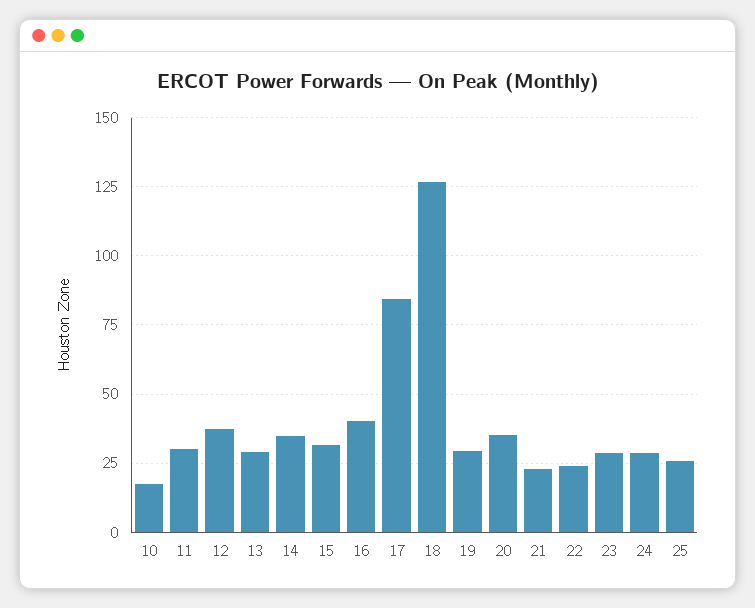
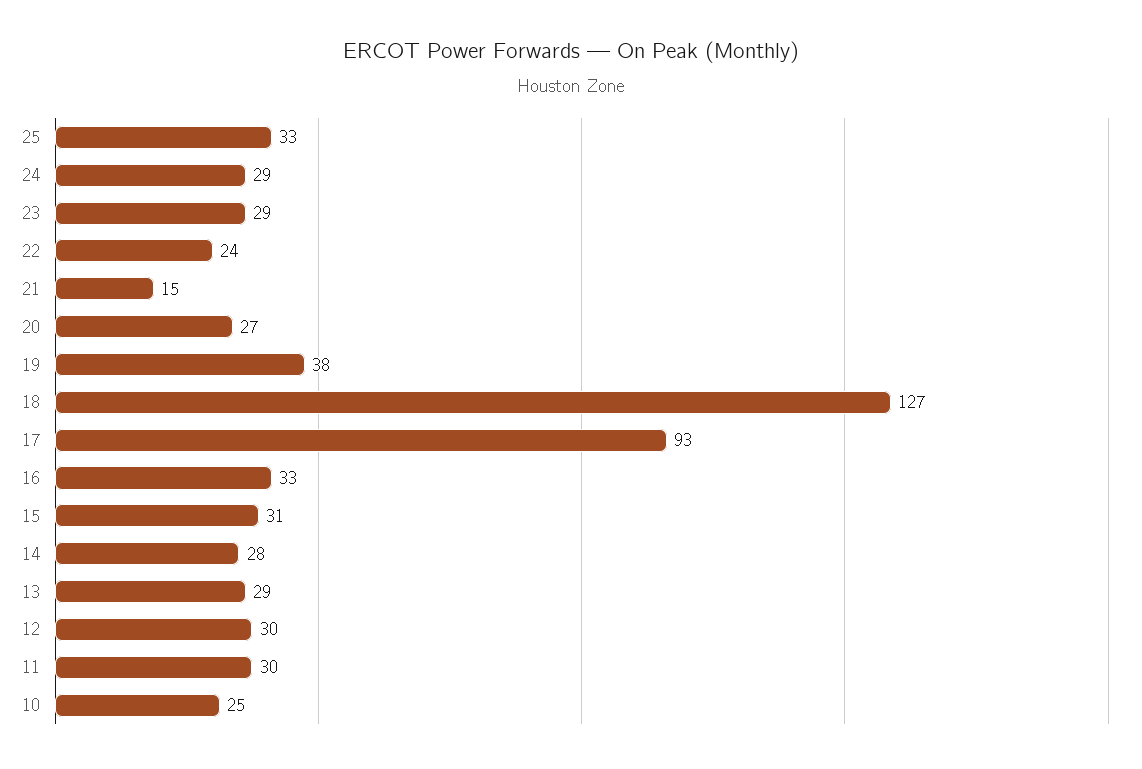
10: 17.5 -> 25
12: 37.5 -> 30
14: 35 -> 28
16: 40 -> 33
17: 85 -> 93
19: 30 -> 38
20: 35 -> 27
21: 22.5 -> 15
25: 25 -> 33

